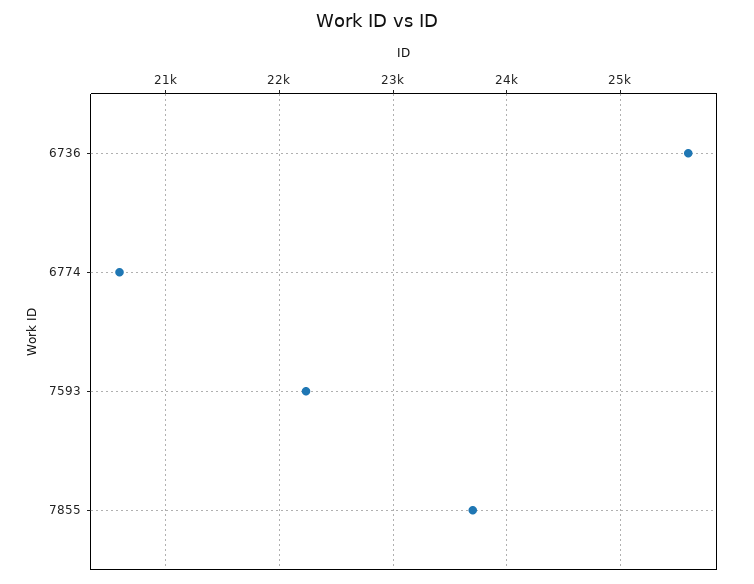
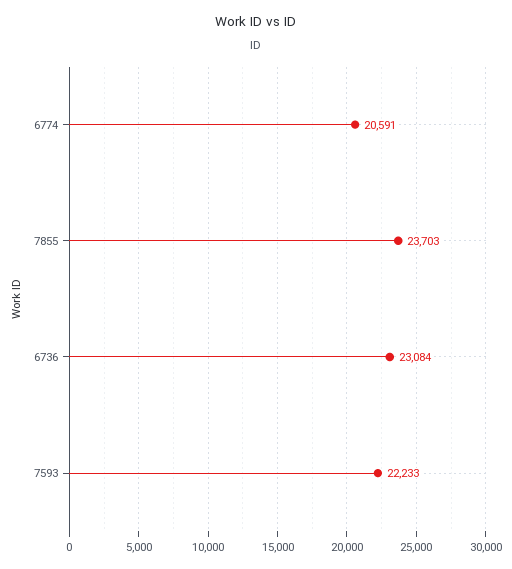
6736: 25600 -> 23084

